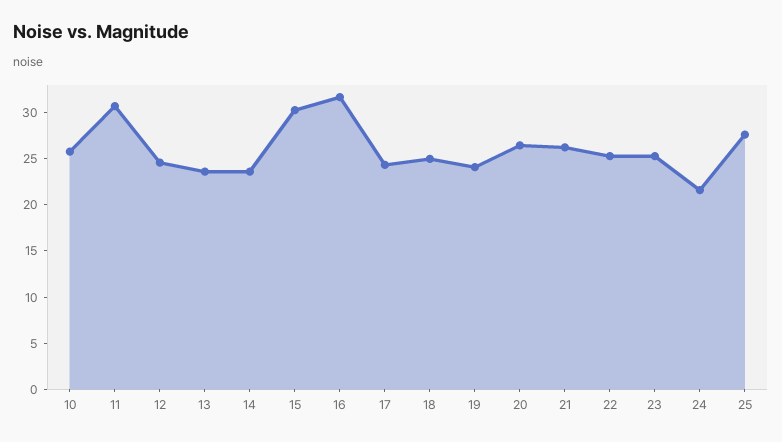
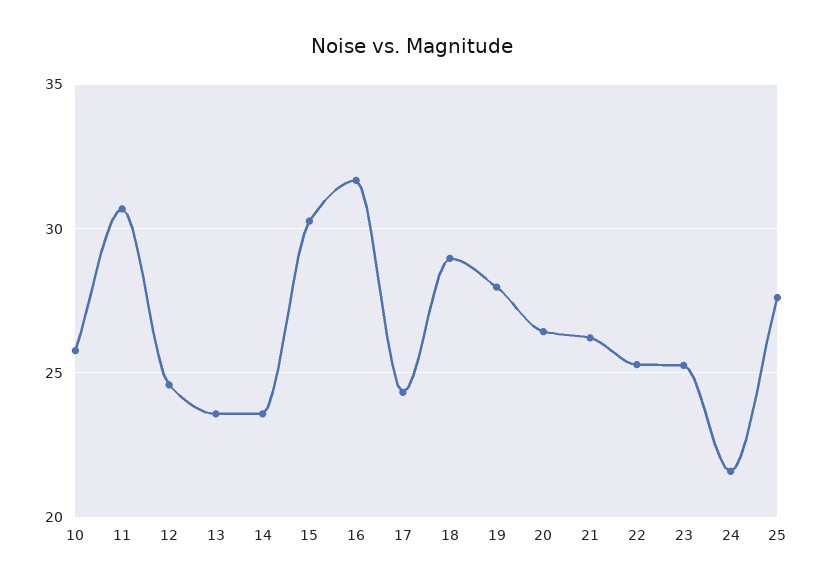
18: 25 -> 29
19: 24 -> 28

